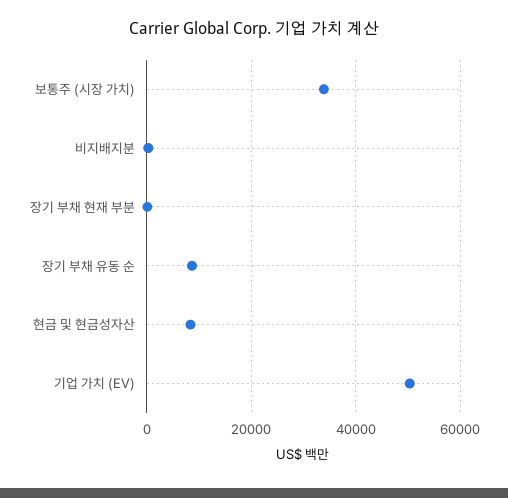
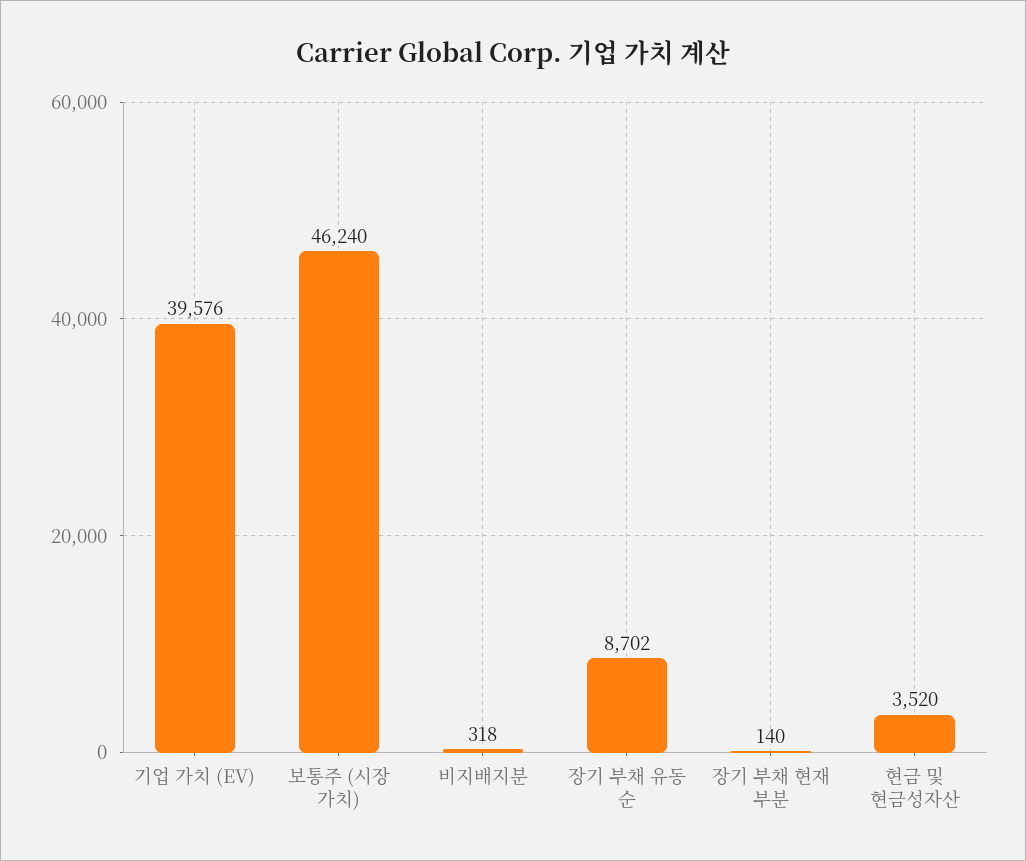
보통주 (시장 가치): 34000 -> 46240
현금 및 현금성자산: 8000 -> 3520
기업 가치 (EV): 50000 -> 39576

